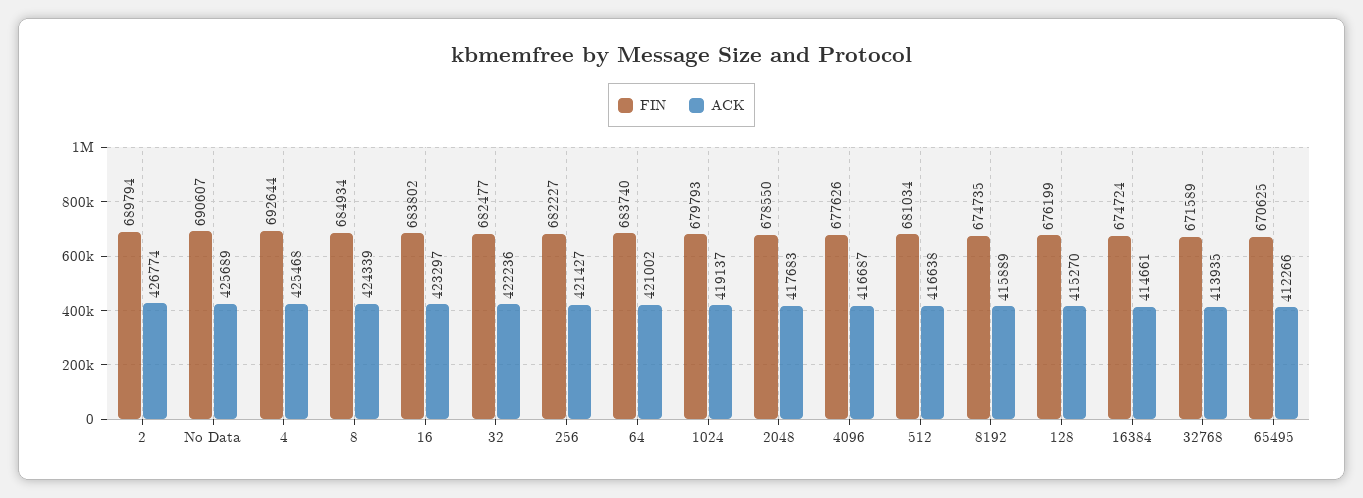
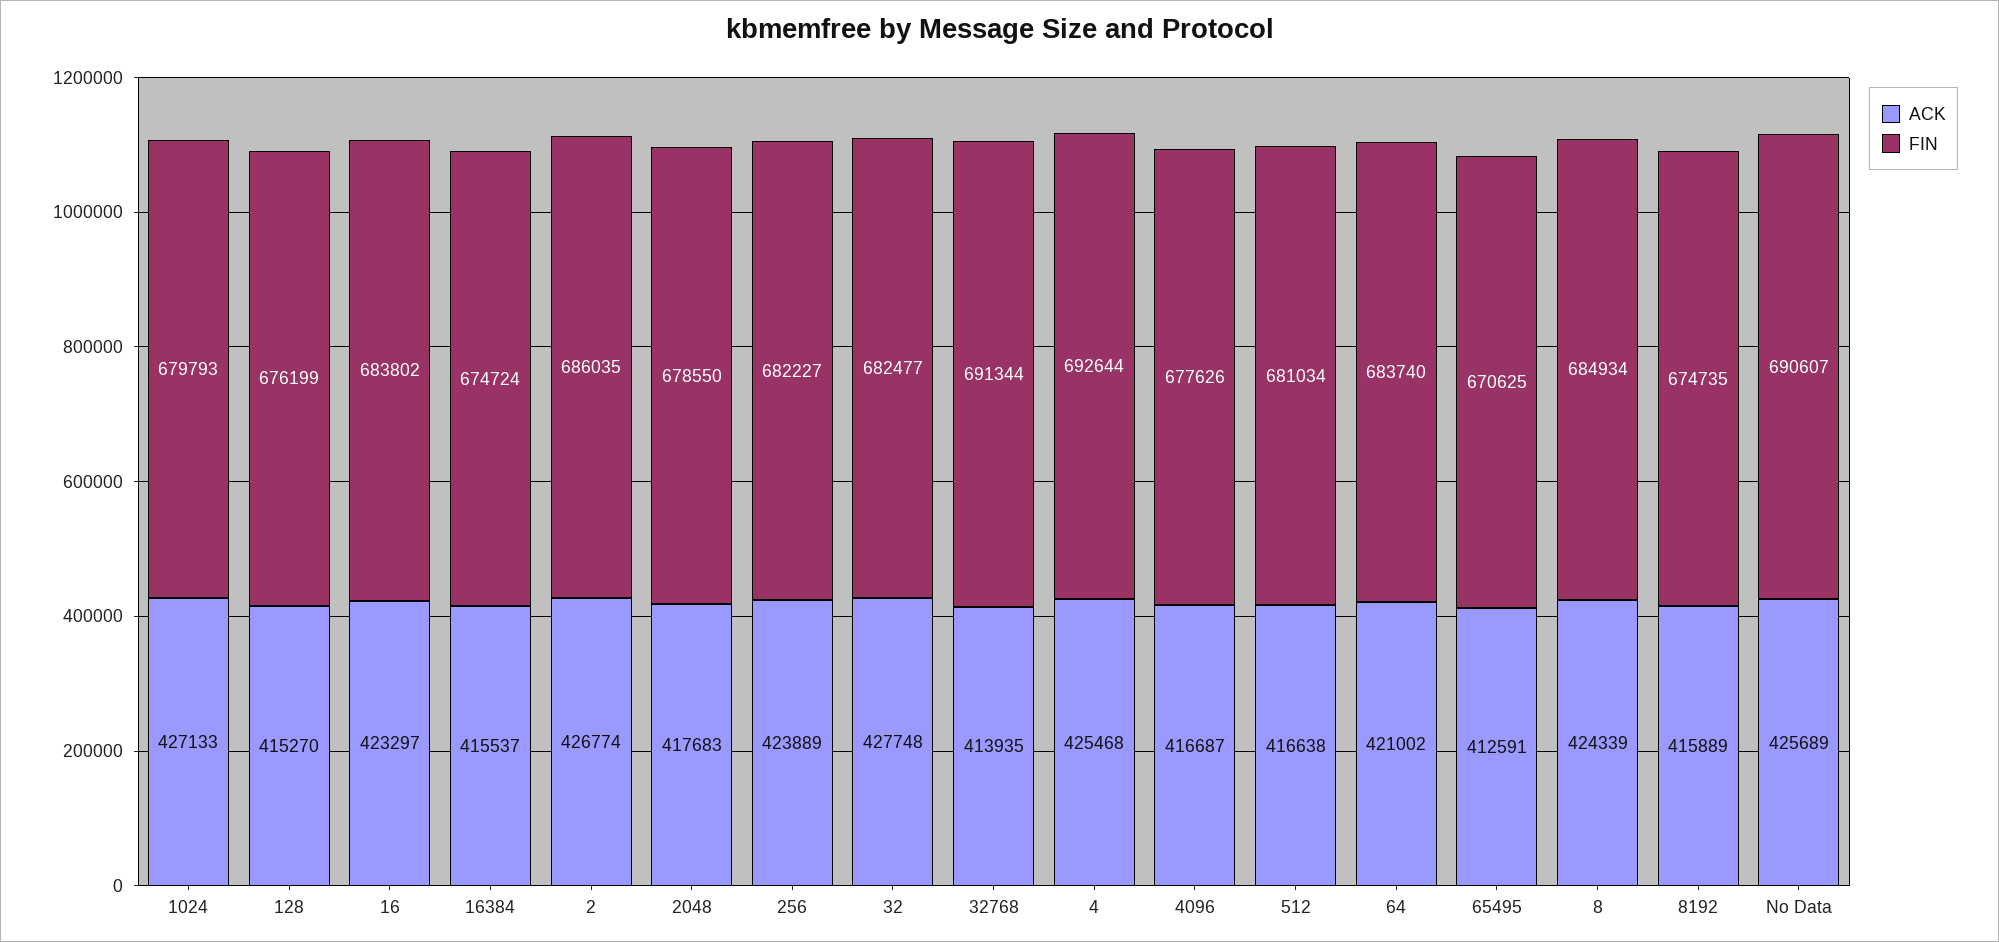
FIN, 2: 689794 -> 686035
ACK, 32: 422236 -> 427748
ACK, 256: 421427 -> 423889
ACK, 1024: 419137 -> 427133
ACK, 16384: 414661 -> 415537
FIN, 32768: 671589 -> 691344
ACK, 65495: 412266 -> 412591

